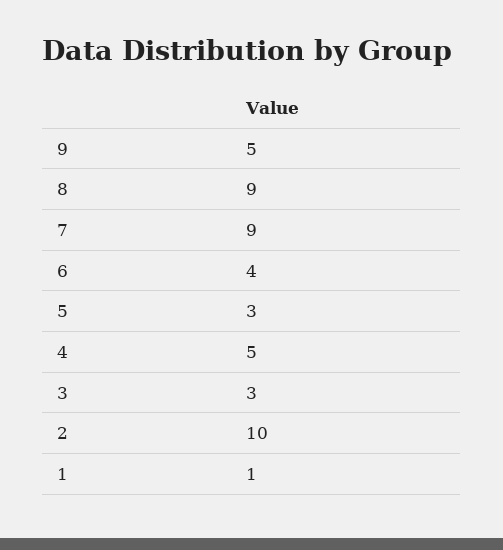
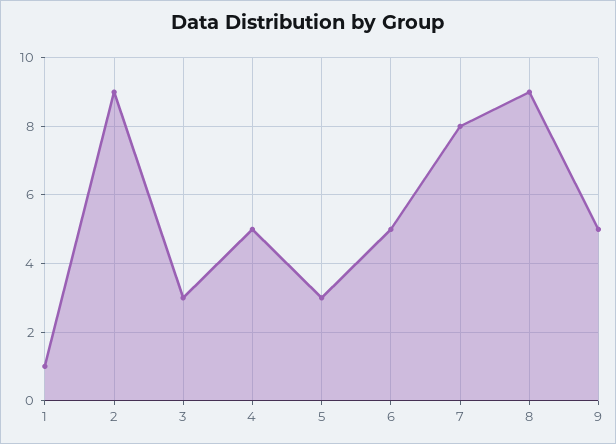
7: 9 -> 8
6: 4 -> 5
2: 10 -> 9

